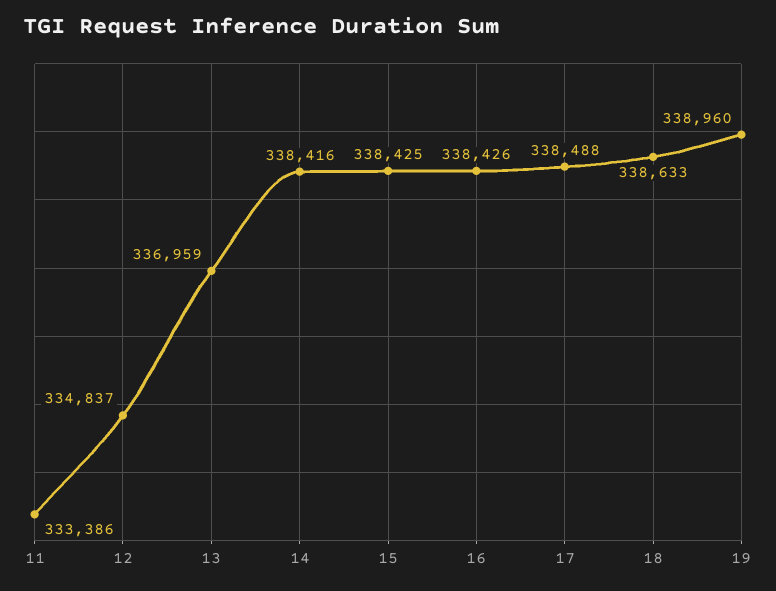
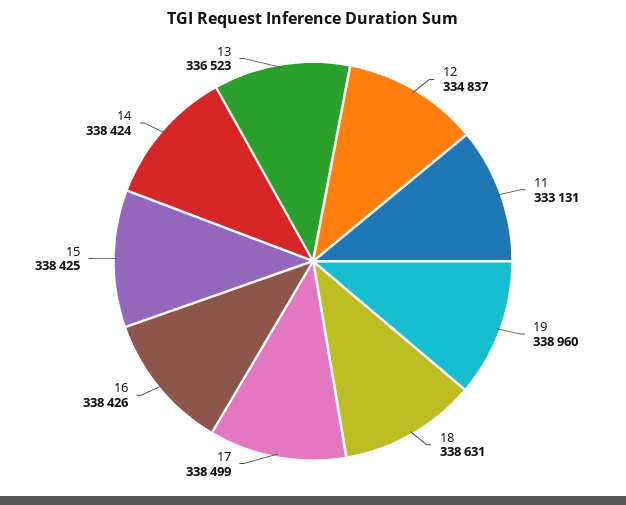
11: 333386 -> 333131
13: 336959 -> 336523
14: 338416 -> 338424
17: 338488 -> 338499
18: 338633 -> 338631

